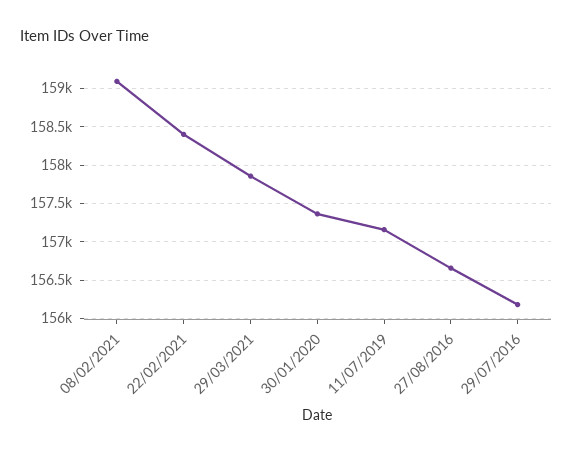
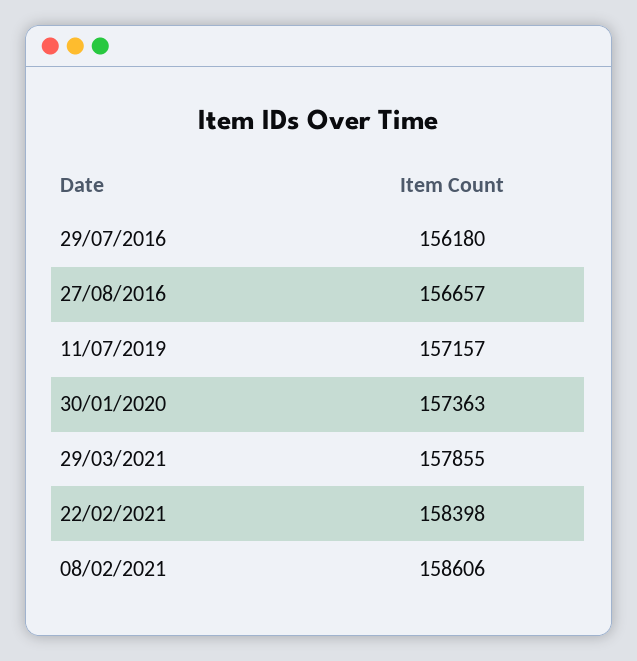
08/02/2021: 159100 -> 158606

